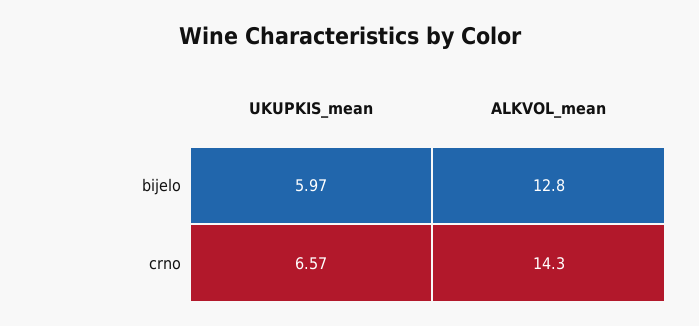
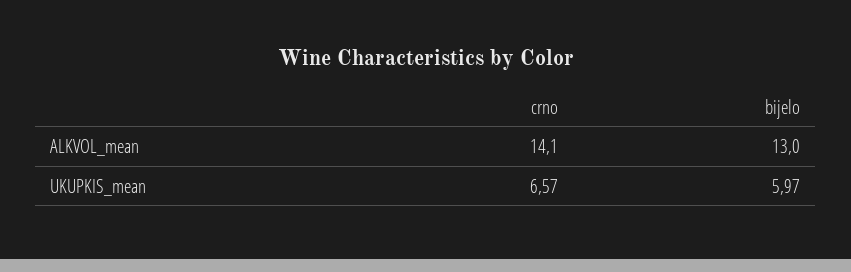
ALKVOL_mean, bijelo: 12.8 -> 13
ALKVOL_mean, crno: 14.3 -> 14.1

